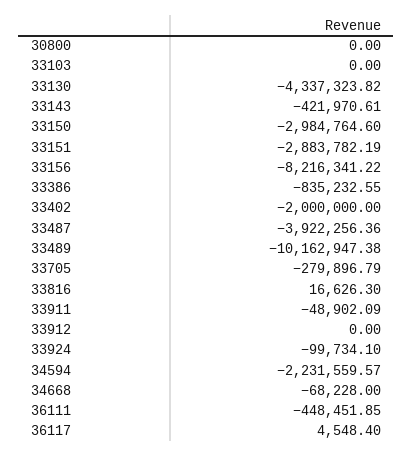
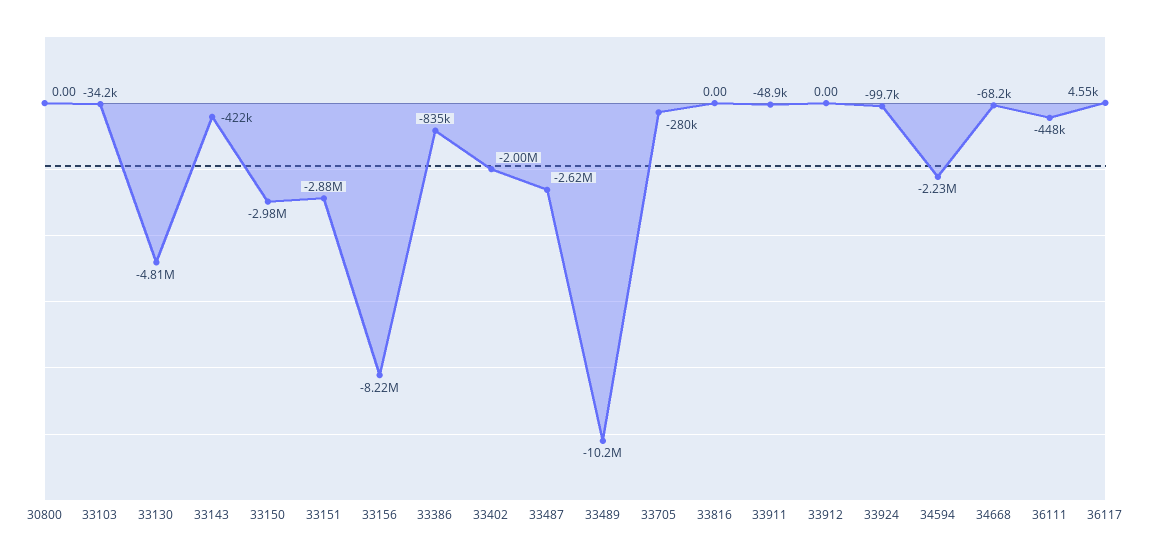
33103: 0 -> -34200
33130: -4337323.82 -> -4810000
33487: -3922256.36 -> -2620000
33816: 16626.3 -> 0

